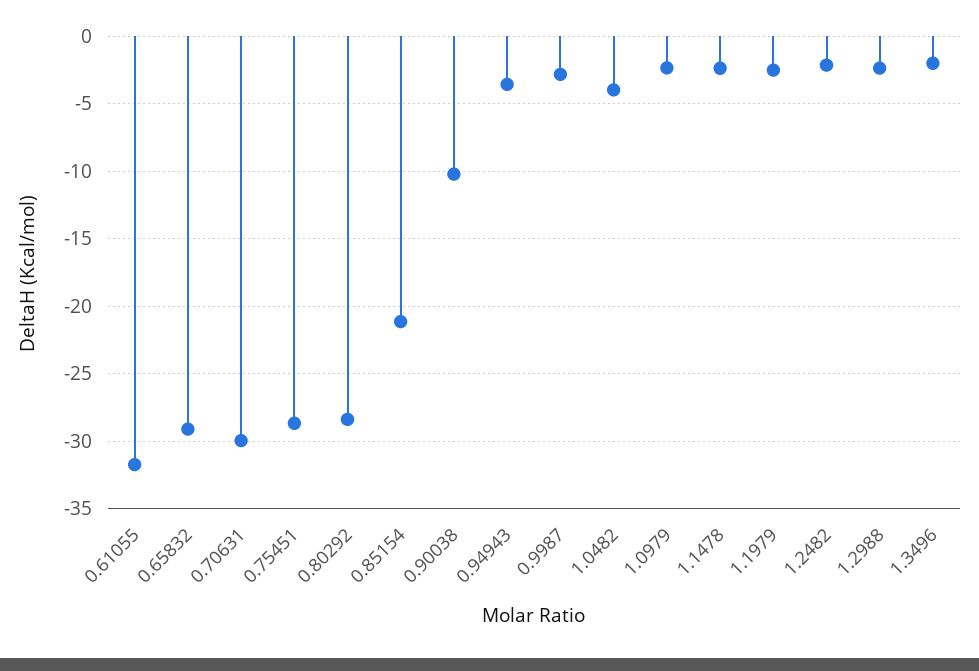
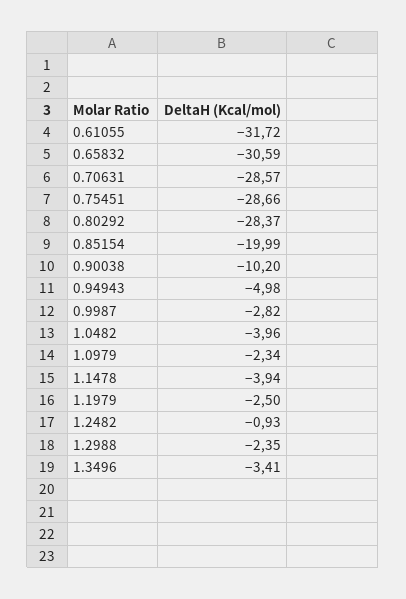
0.65832: -29 -> -30.59
0.70631: -30 -> -28.57
0.85154: -21 -> -19.99
0.94943: -3.5 -> -4.98
1.1478: -2.5 -> -3.94
1.2482: -2 -> -0.93
1.3496: -2 -> -3.41

